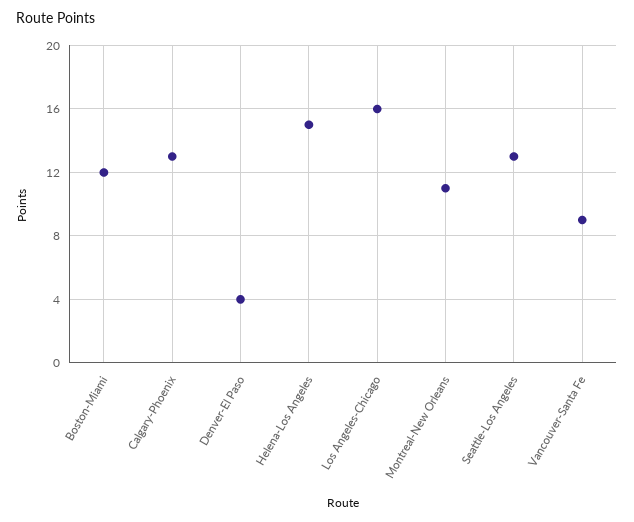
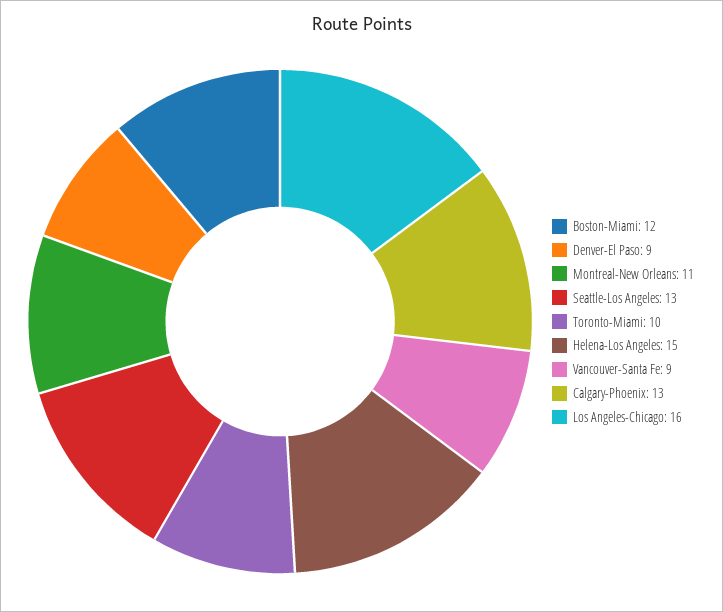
Denver-El Paso: 4 -> 9
Toronto-Miami: none -> 10

